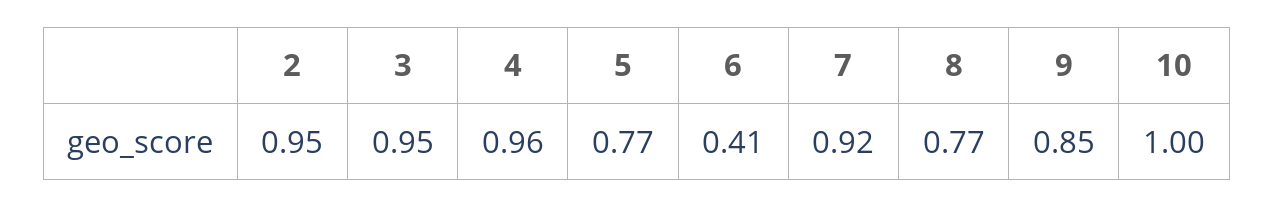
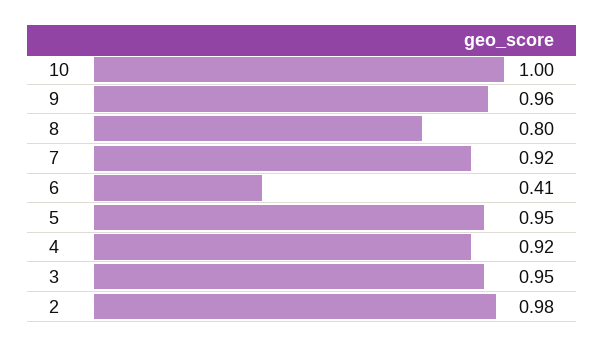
2: 0.95 -> 0.98
4: 0.96 -> 0.92
5: 0.77 -> 0.95
8: 0.77 -> 0.8
9: 0.85 -> 0.96

